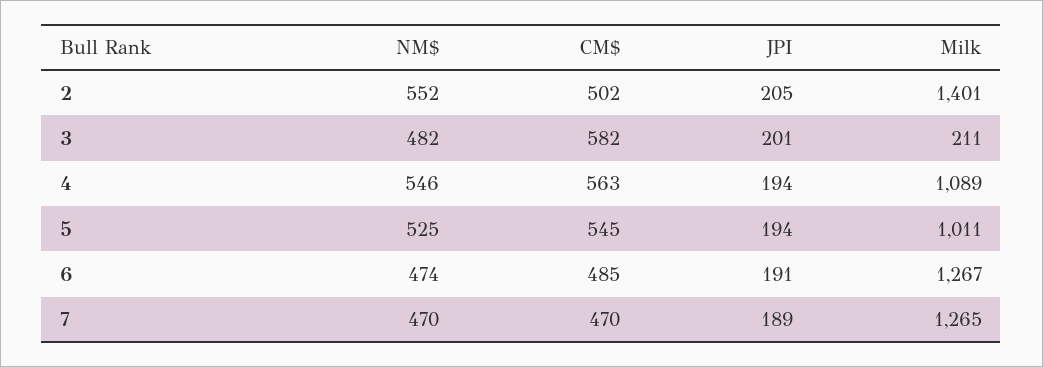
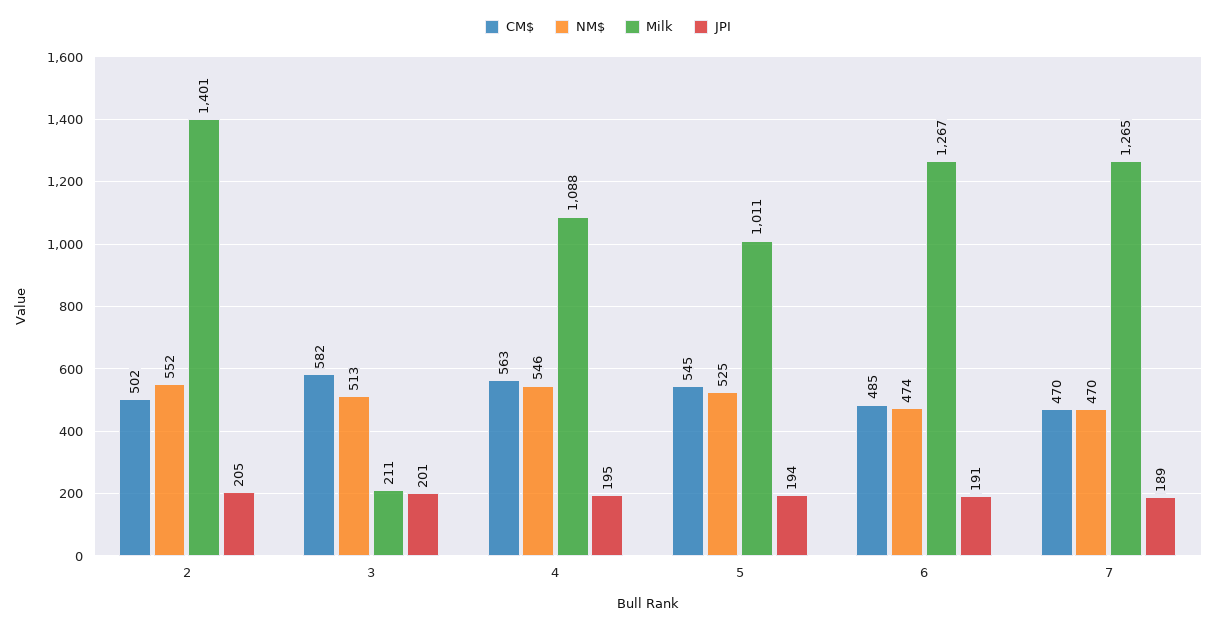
NM$, 3: 482 -> 513
JPI, 4: 194 -> 195
Milk, 4: 1089 -> 1088

